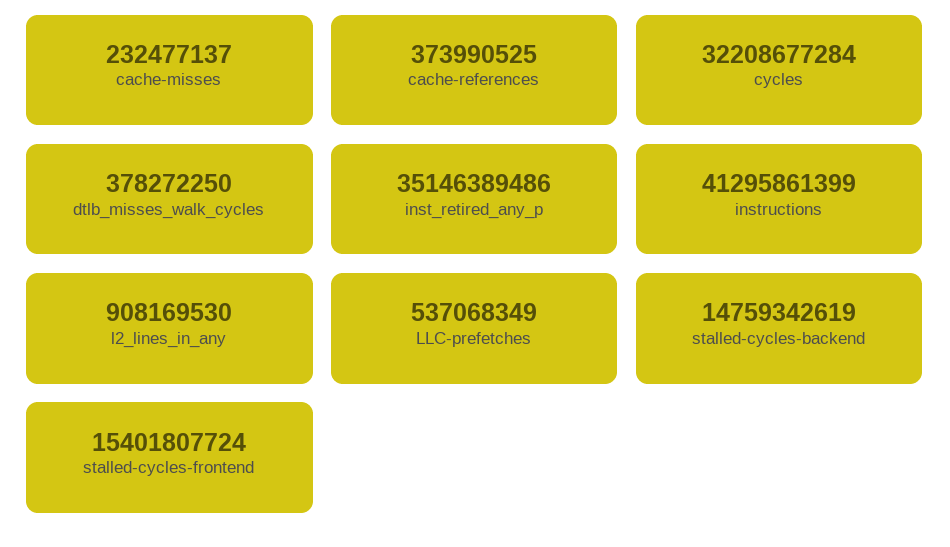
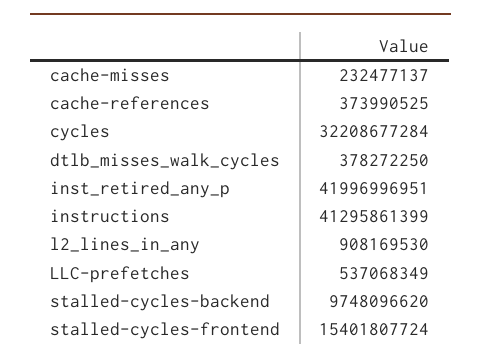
inst_retired_any_p: 35146389486 -> 41996996951
stalled-cycles-backend: 14759342619 -> 9748096620

